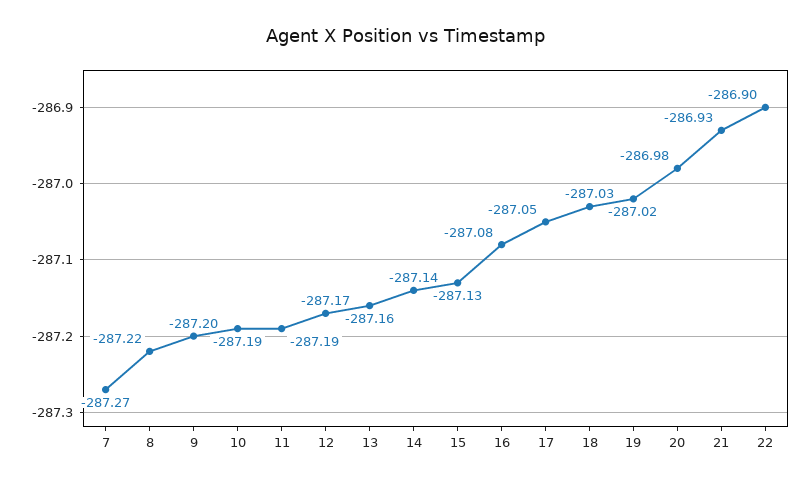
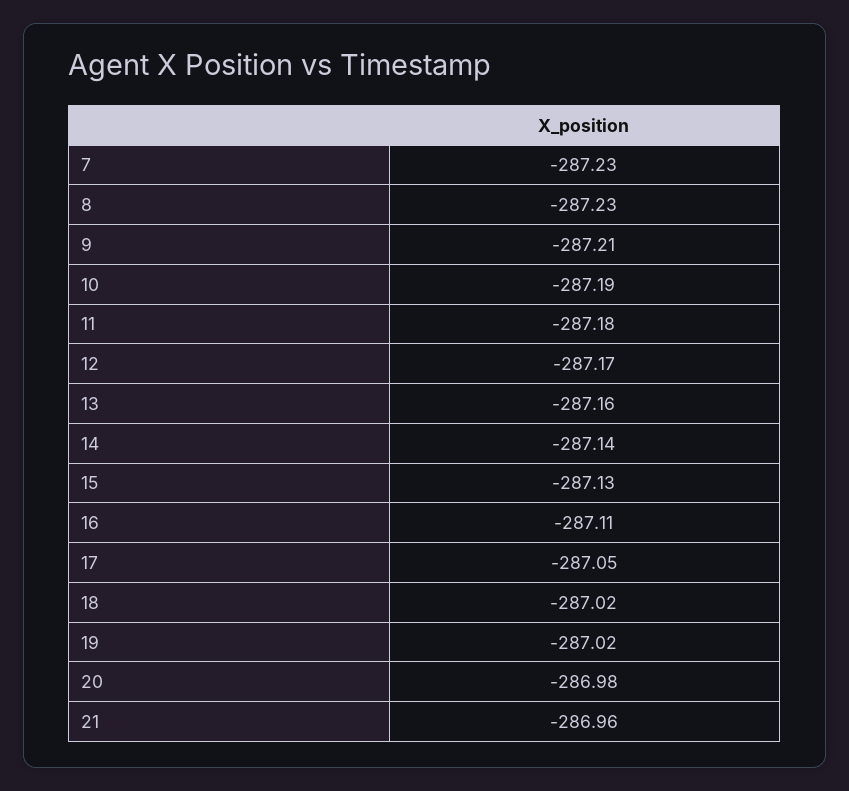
7: -287.27 -> -287.23
8: -287.22 -> -287.23
9: -287.2 -> -287.21
11: -287.19 -> -287.18
16: -287.08 -> -287.11
18: -287.03 -> -287.02
21: -286.93 -> -286.96
22: -286.9 -> none

